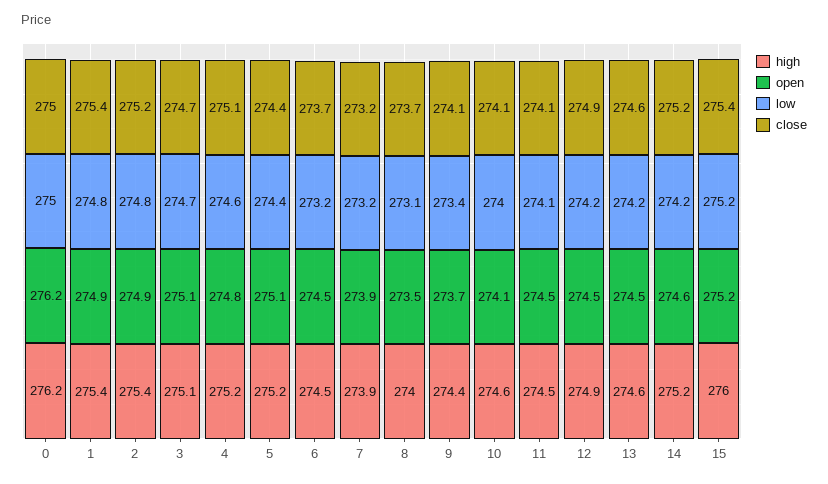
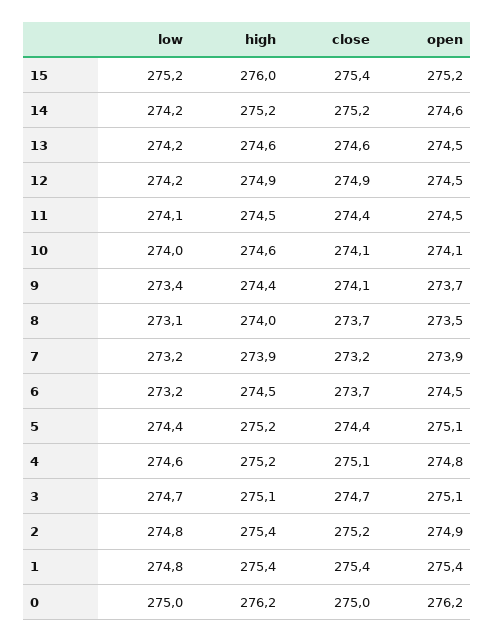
open, 1: 274.9 -> 275.4
close, 11: 274.1 -> 274.4

